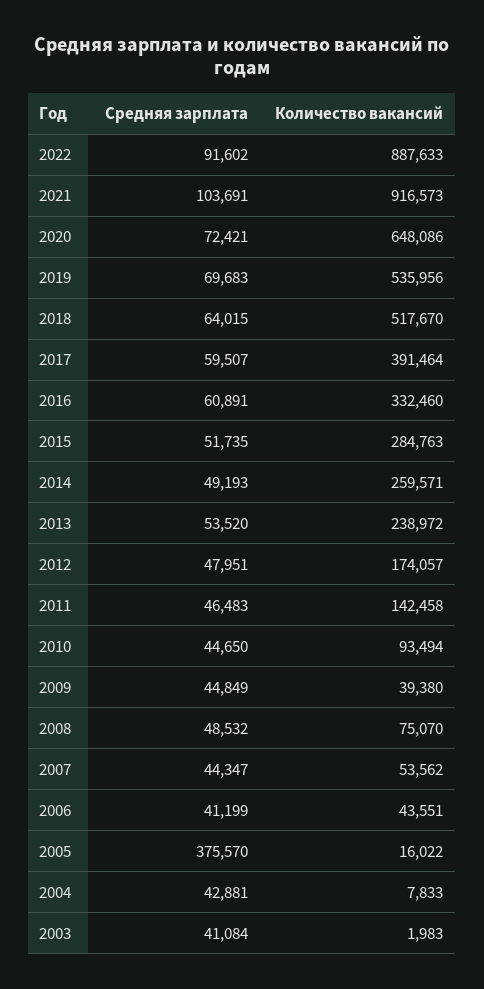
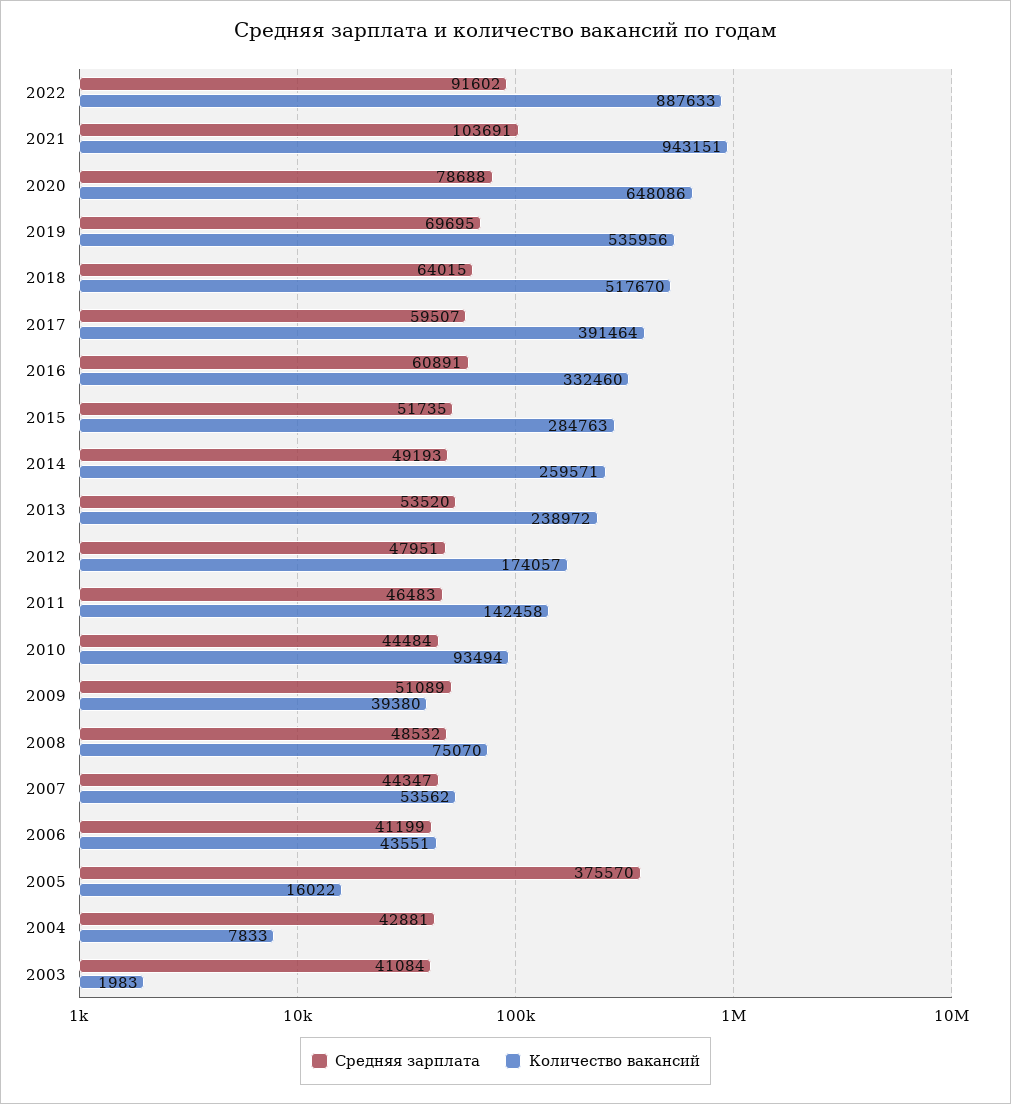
Количество вакансий, 2021: 916573 -> 943151
Средняя зарплата, 2020: 72421 -> 78688
Средняя зарплата, 2019: 69683 -> 69695
Средняя зарплата, 2010: 44650 -> 44484
Средняя зарплата, 2009: 44849 -> 51089

